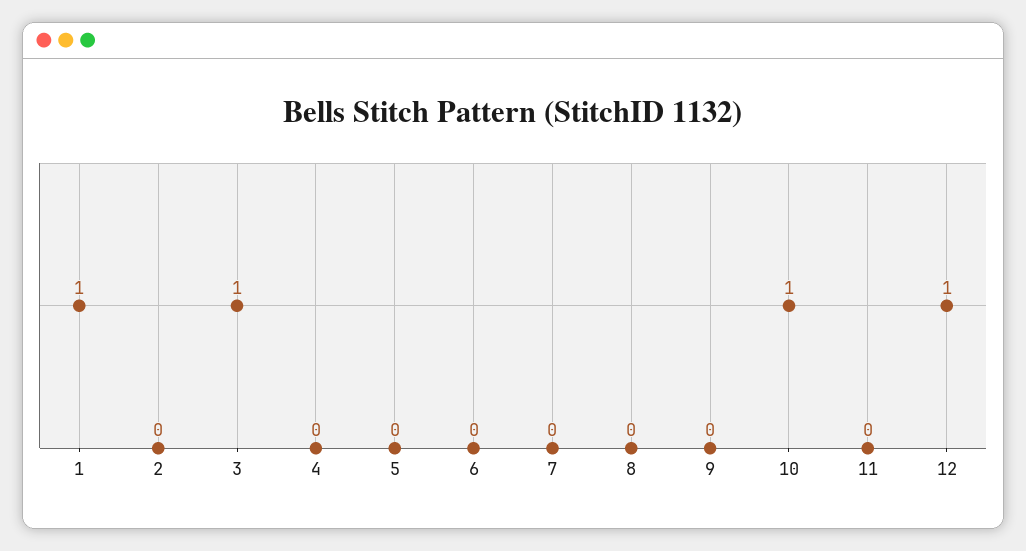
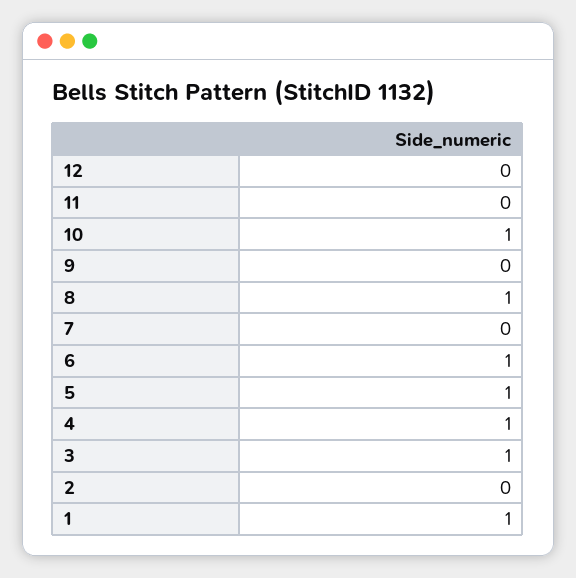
4: 0 -> 1
5: 0 -> 1
6: 0 -> 1
8: 0 -> 1
12: 1 -> 0

